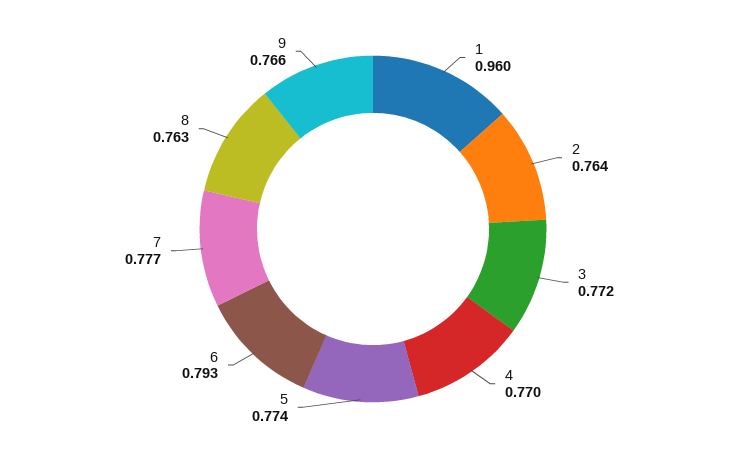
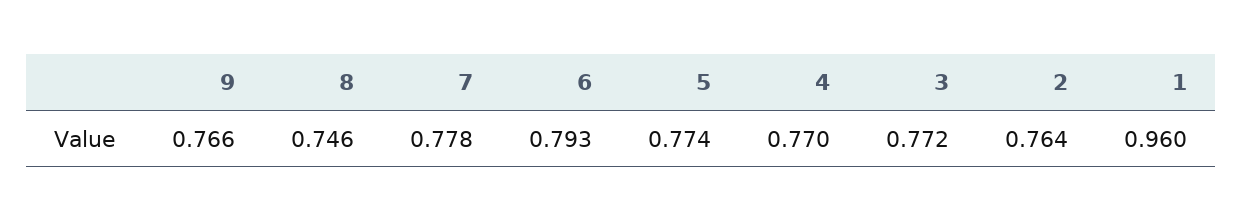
7: 0.777 -> 0.778
8: 0.763 -> 0.746

